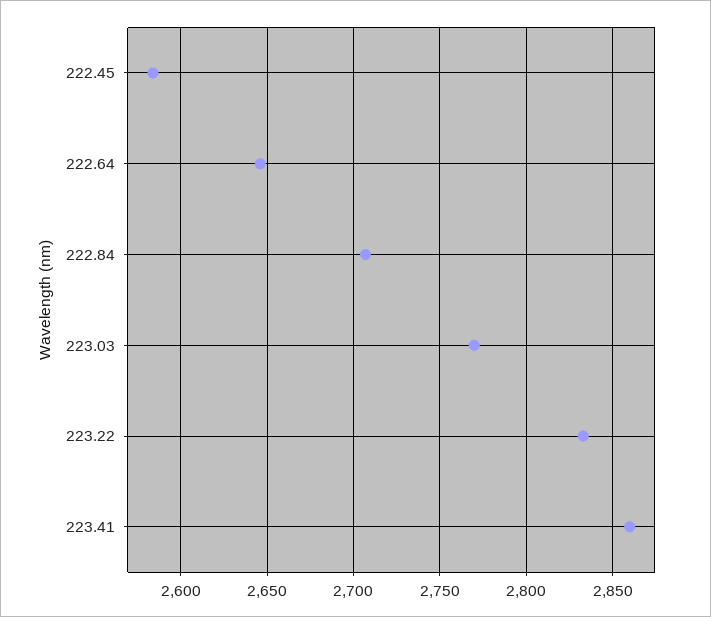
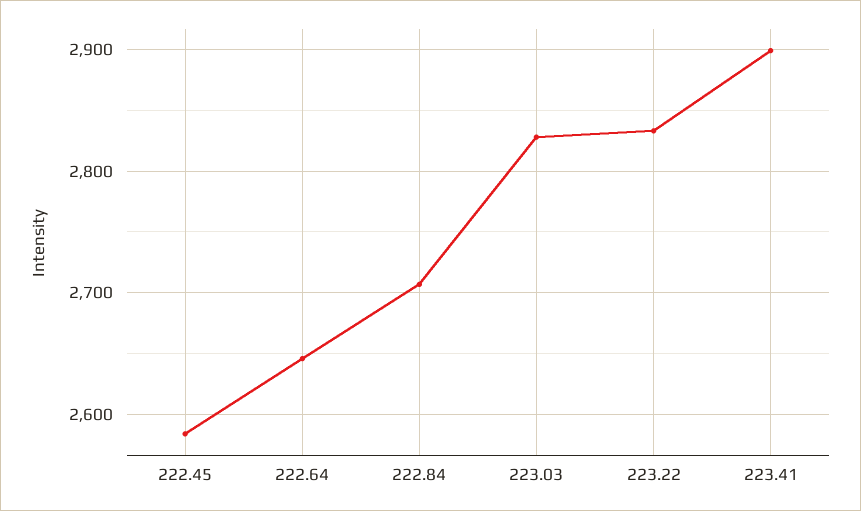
223.03: 2770 -> 2830
223.41: 2860 -> 2900

